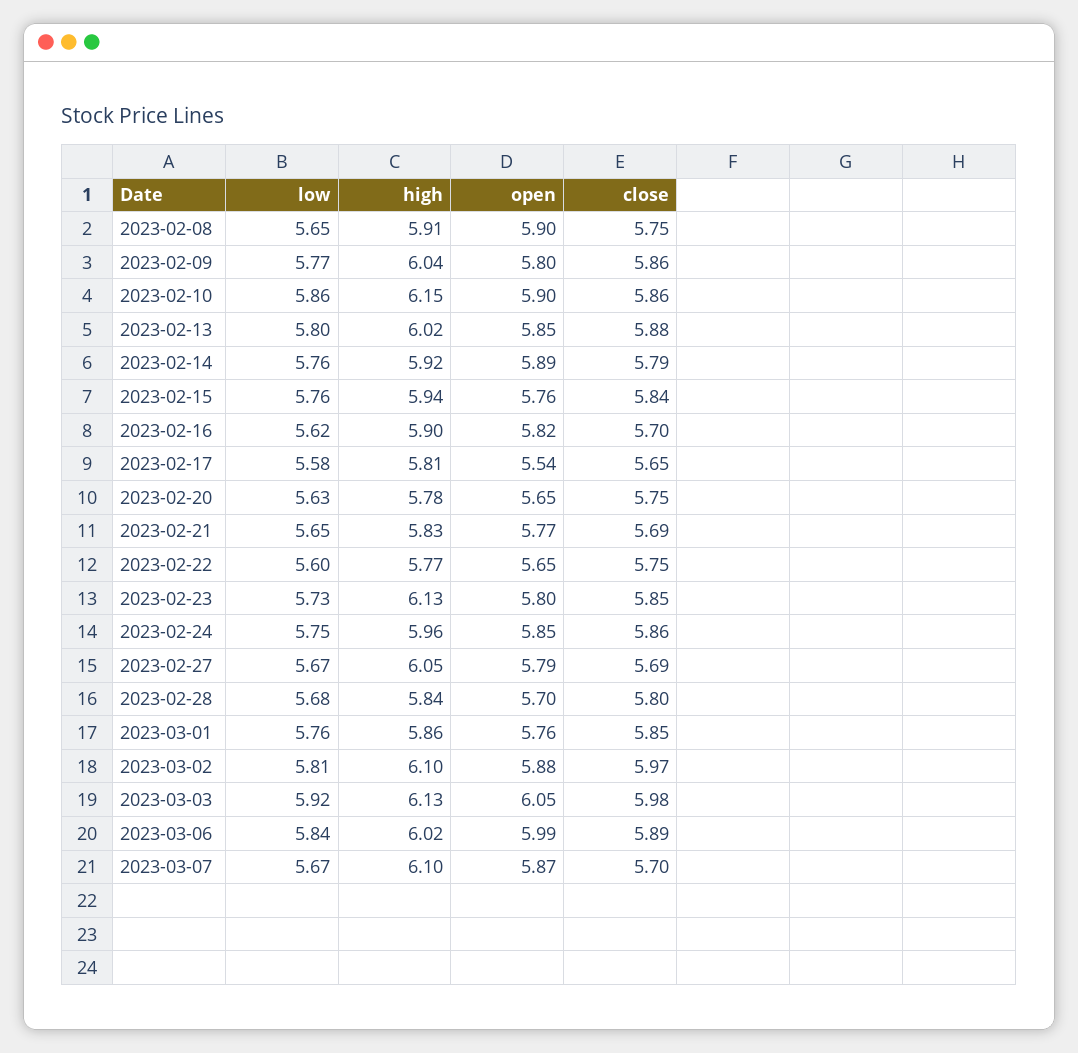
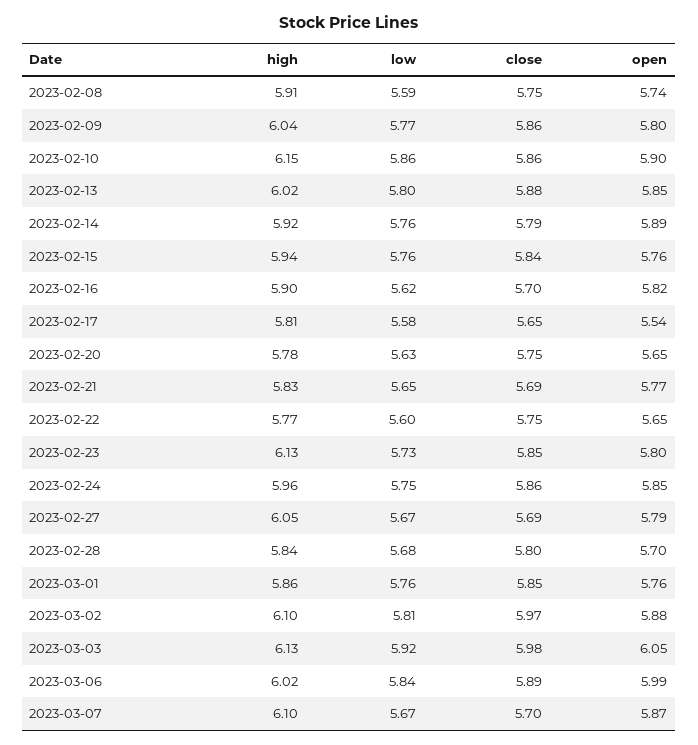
low, 2023-02-08: 5.65 -> 5.59
open, 2023-02-08: 5.9 -> 5.74

